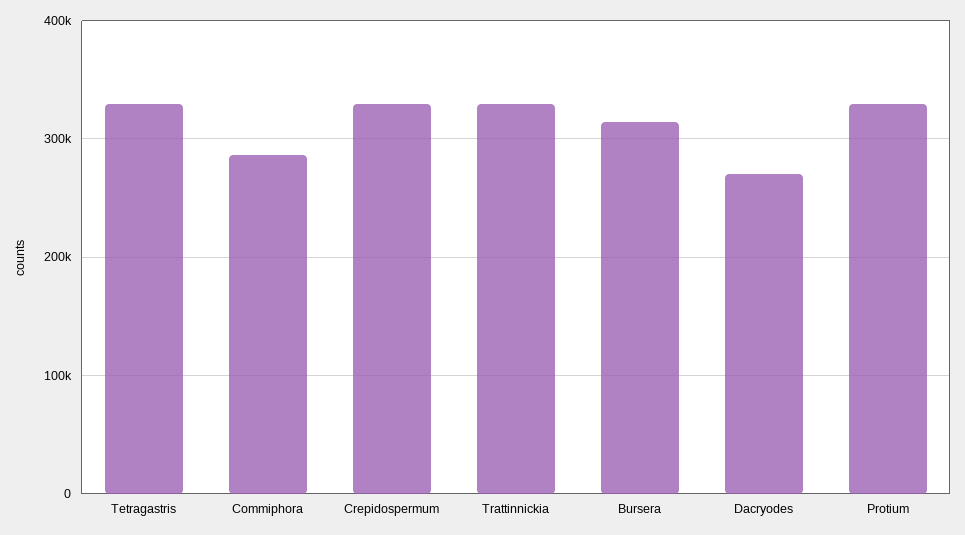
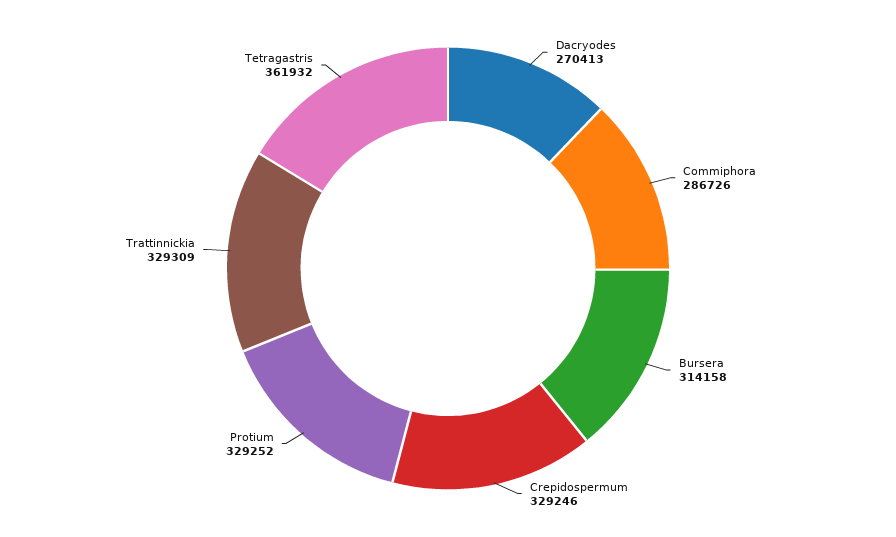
Tetragastris: 330000 -> 361932

